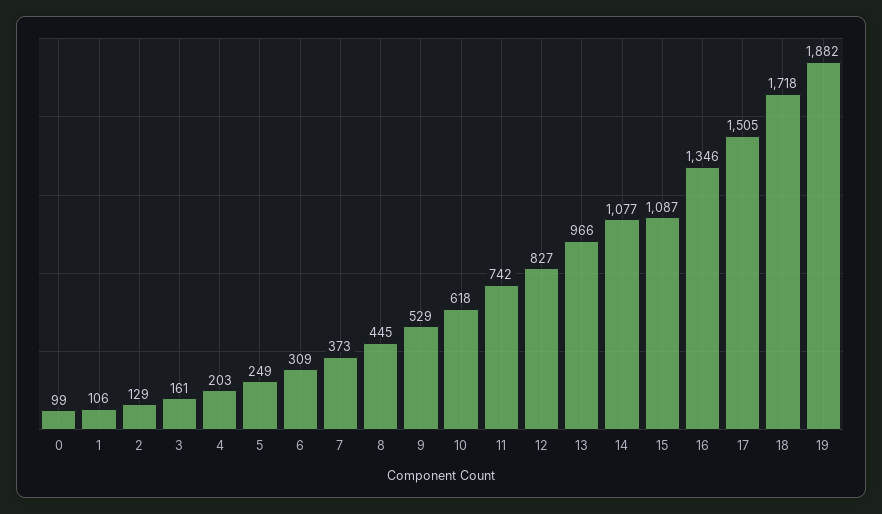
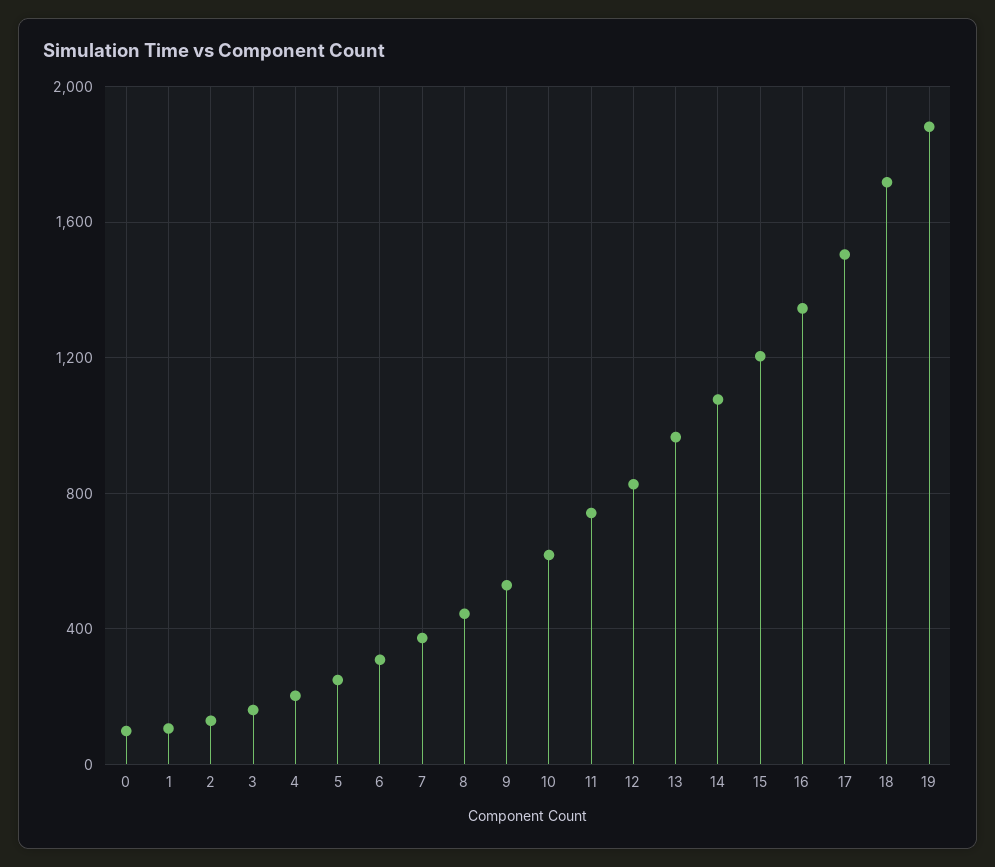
15: 1087 -> 1200

